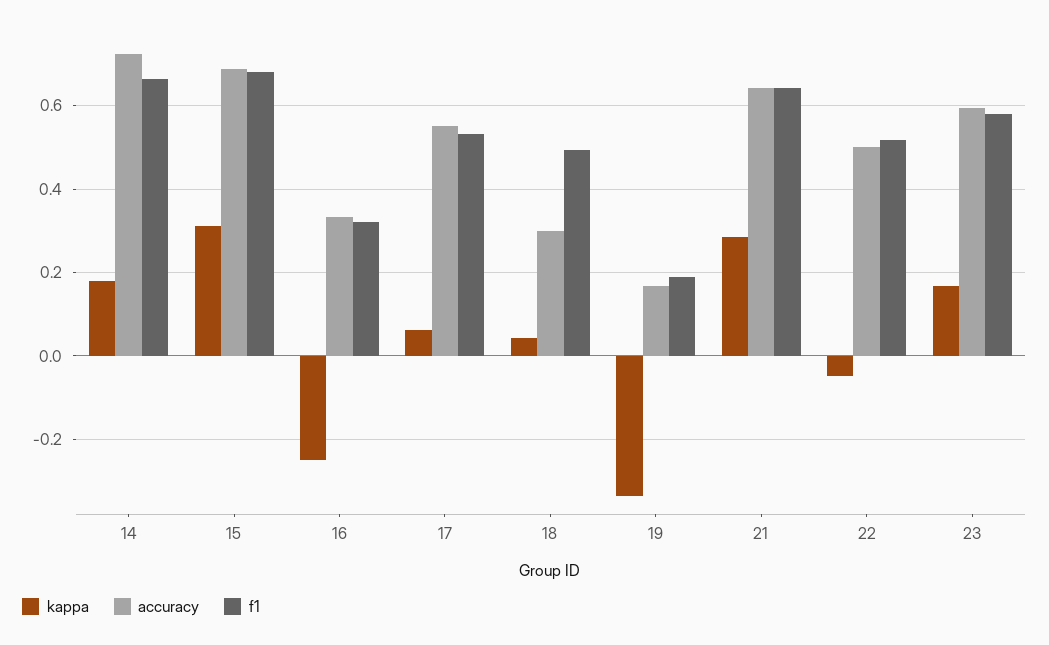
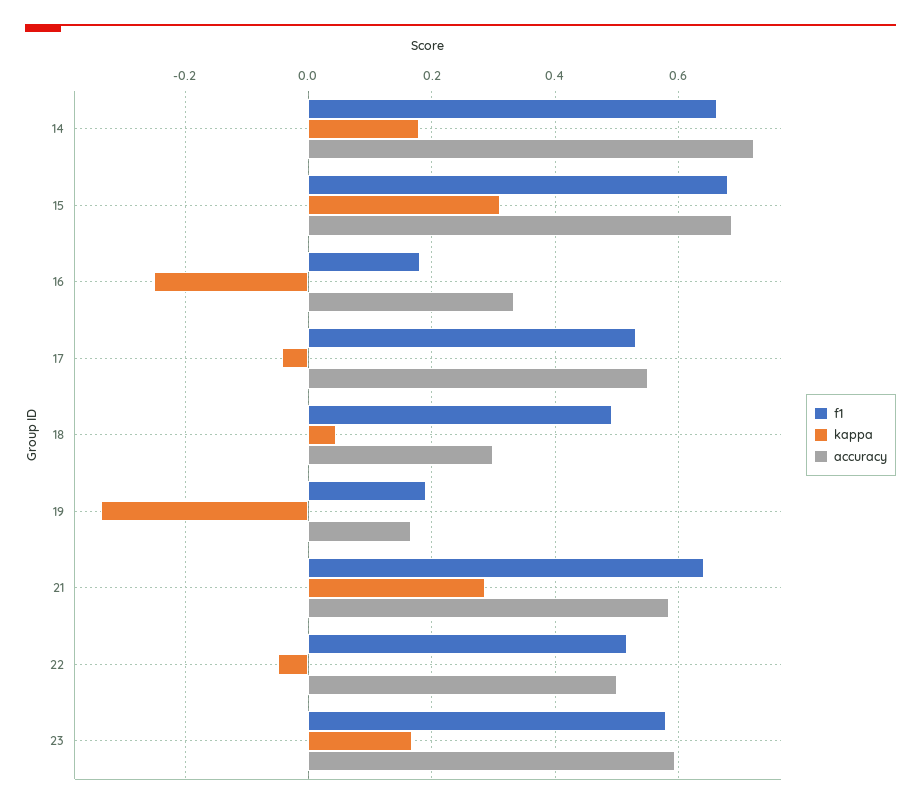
f1, 16: 0.32 -> 0.18
kappa, 17: 0.06 -> -0.04
accuracy, 21: 0.64 -> 0.58

